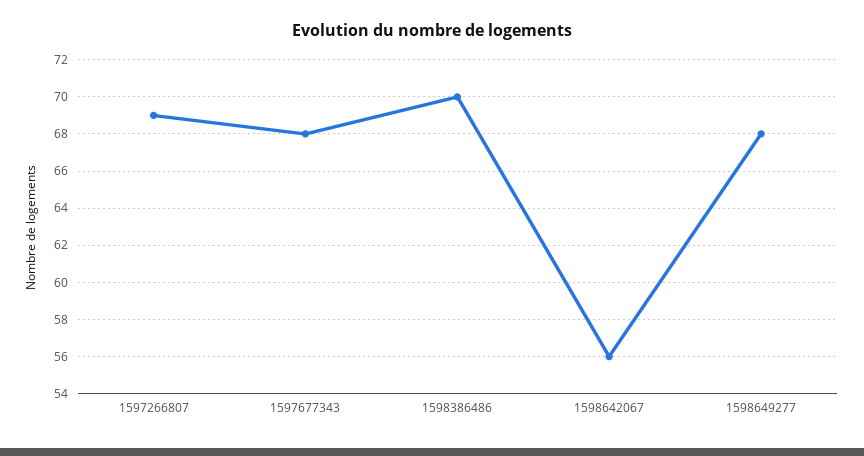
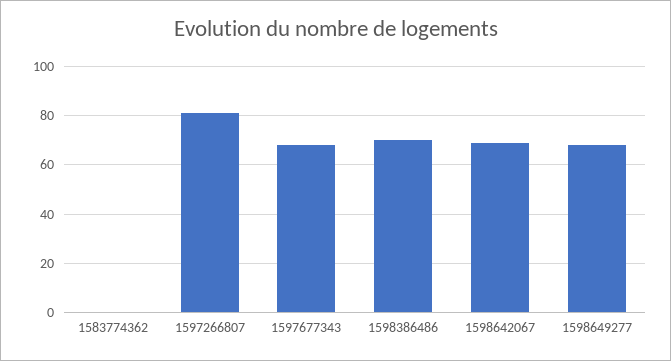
1597266807: 69 -> 80
1598642067: 56 -> 70
1583774362: none -> 0

